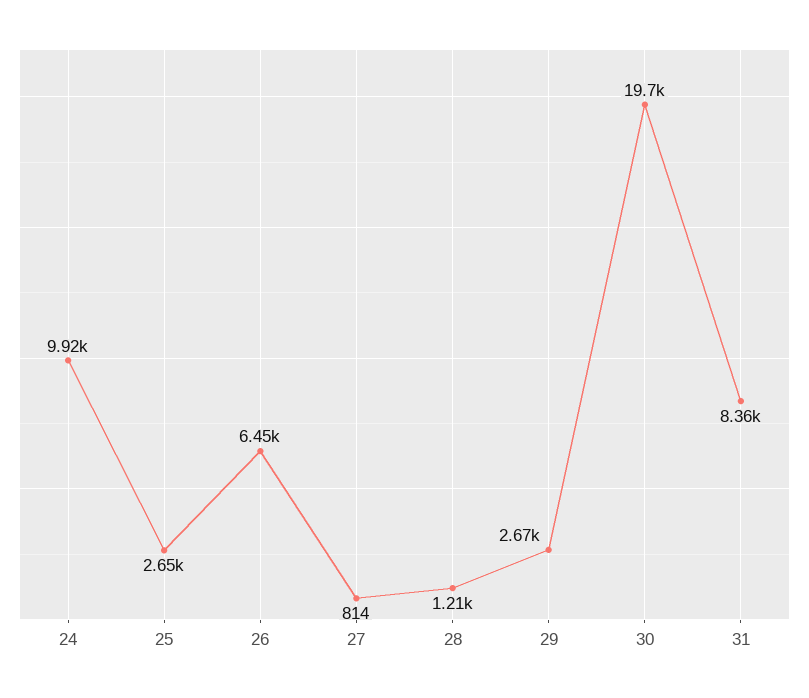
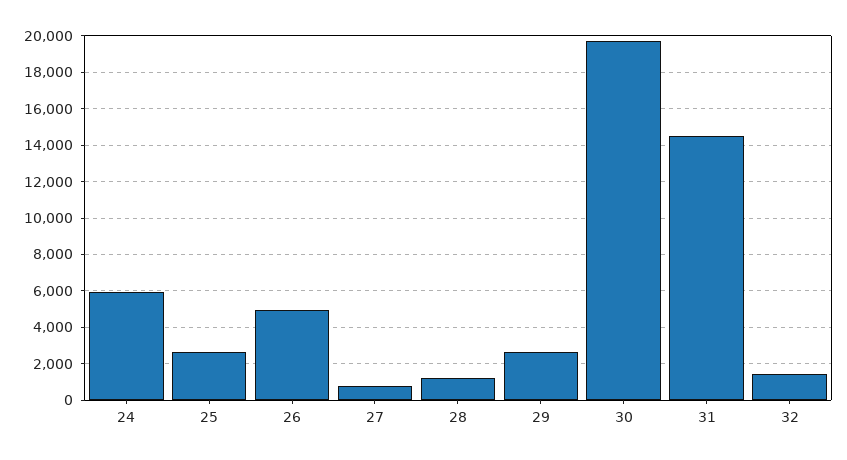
24: 9920 -> 6000
26: 6450 -> 5000
31: 8360 -> 14500
32: none -> 1500

